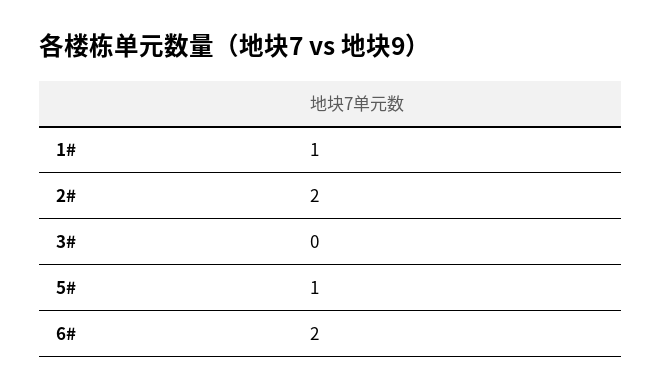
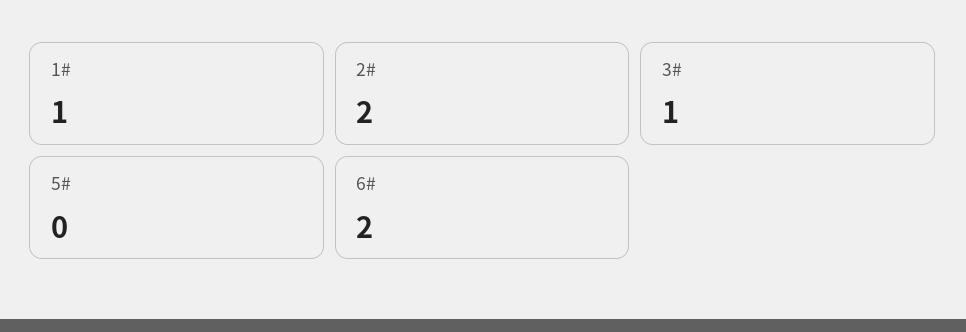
3#: 0 -> 1
5#: 1 -> 0

